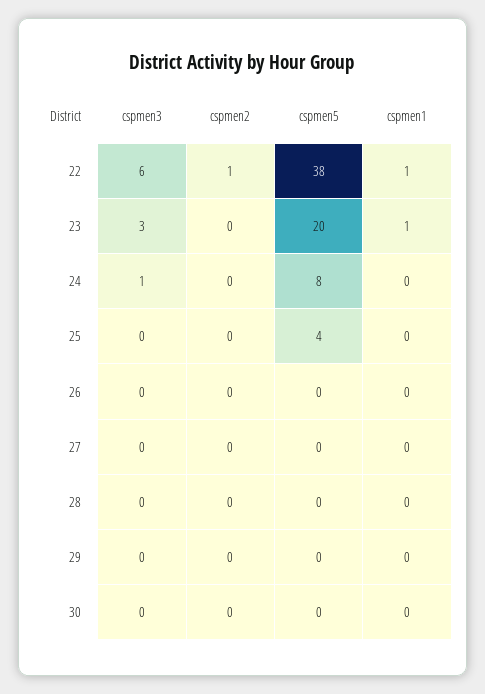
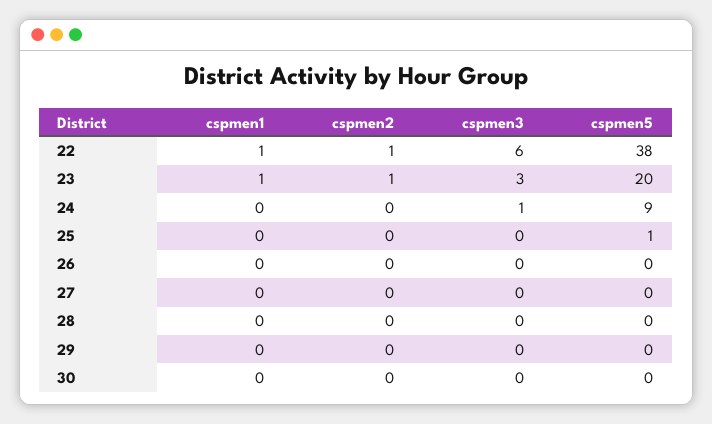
cspmen2, 23: 0 -> 1
cspmen5, 24: 8 -> 9
cspmen5, 25: 4 -> 1

